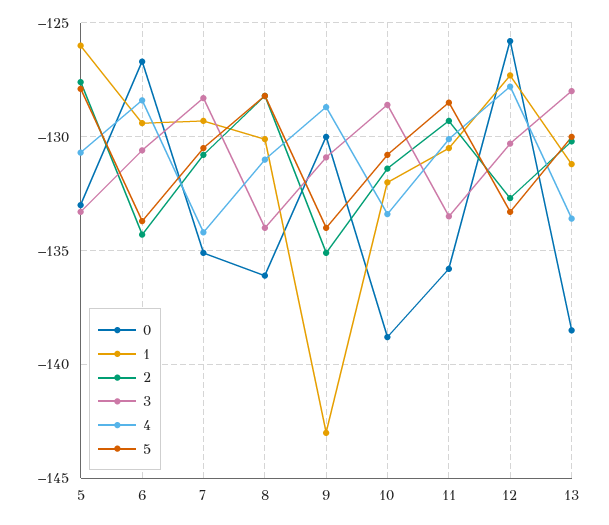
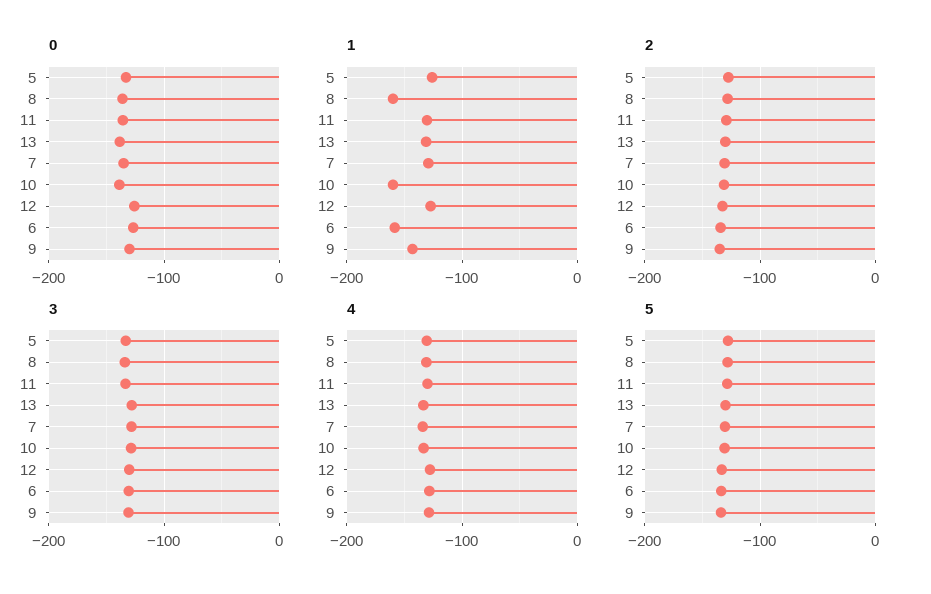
1, 6: -129.5 -> -160
1, 8: -130 -> -160
1, 10: -132 -> -160

